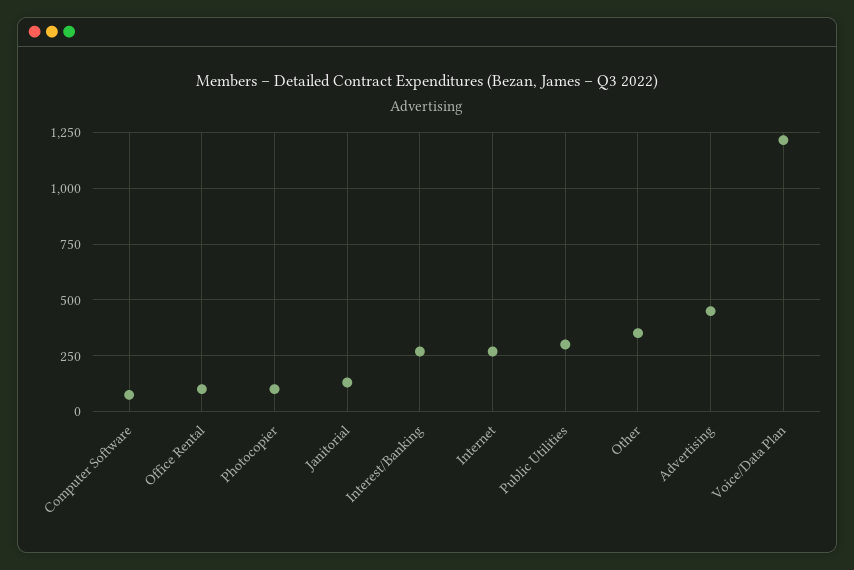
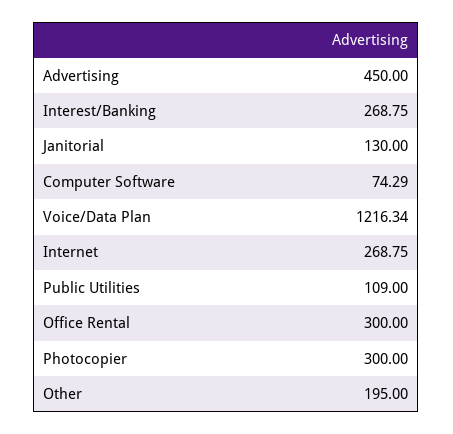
Office Rental: 100 -> 300
Photocopier: 100 -> 300
Public Utilities: 300 -> 109
Other: 350 -> 195

